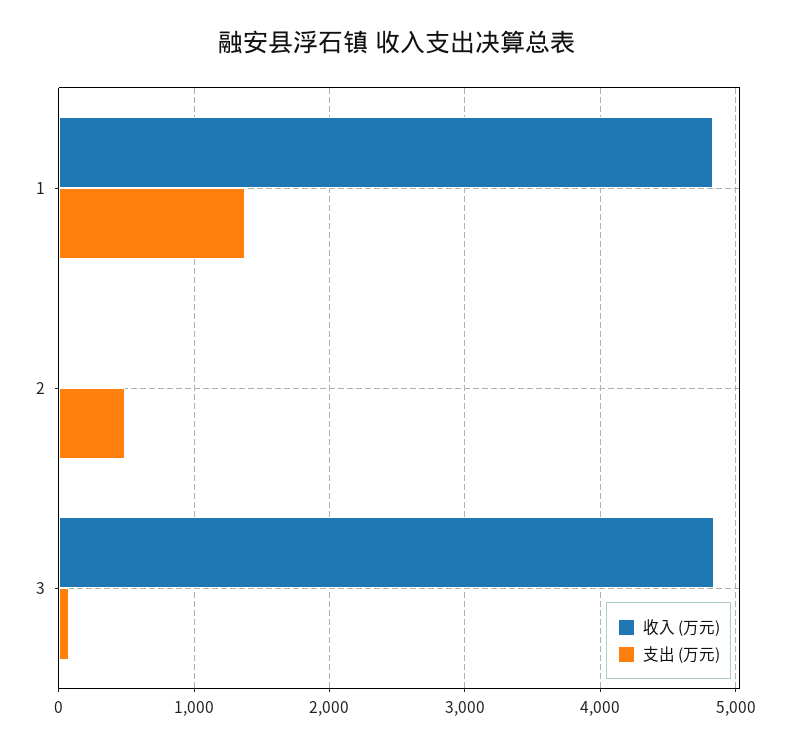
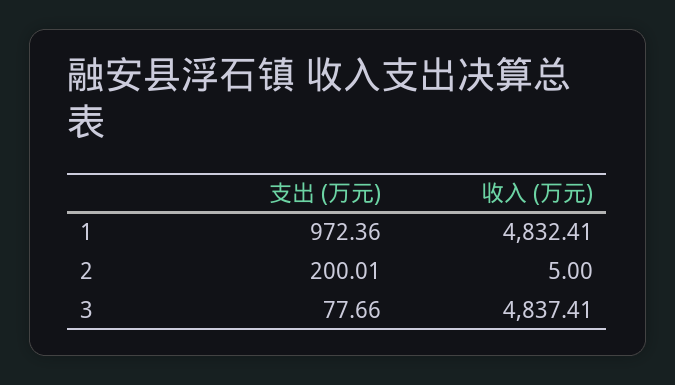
支出 (万元), 1: 1400 -> 972.36
支出 (万元), 2: 500 -> 200.01

